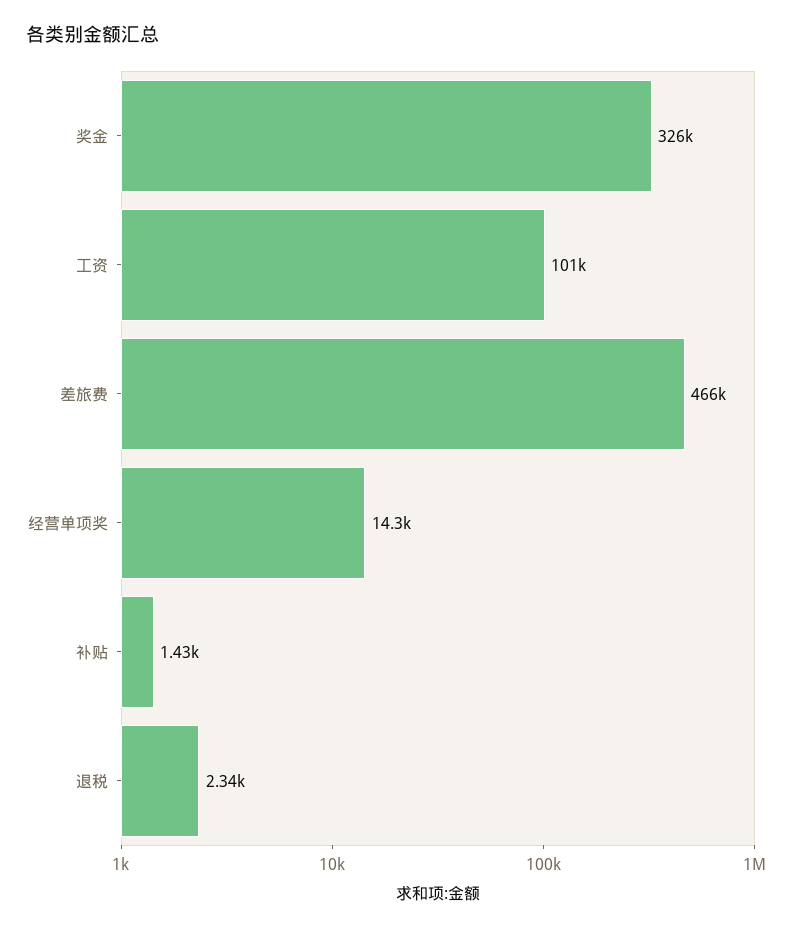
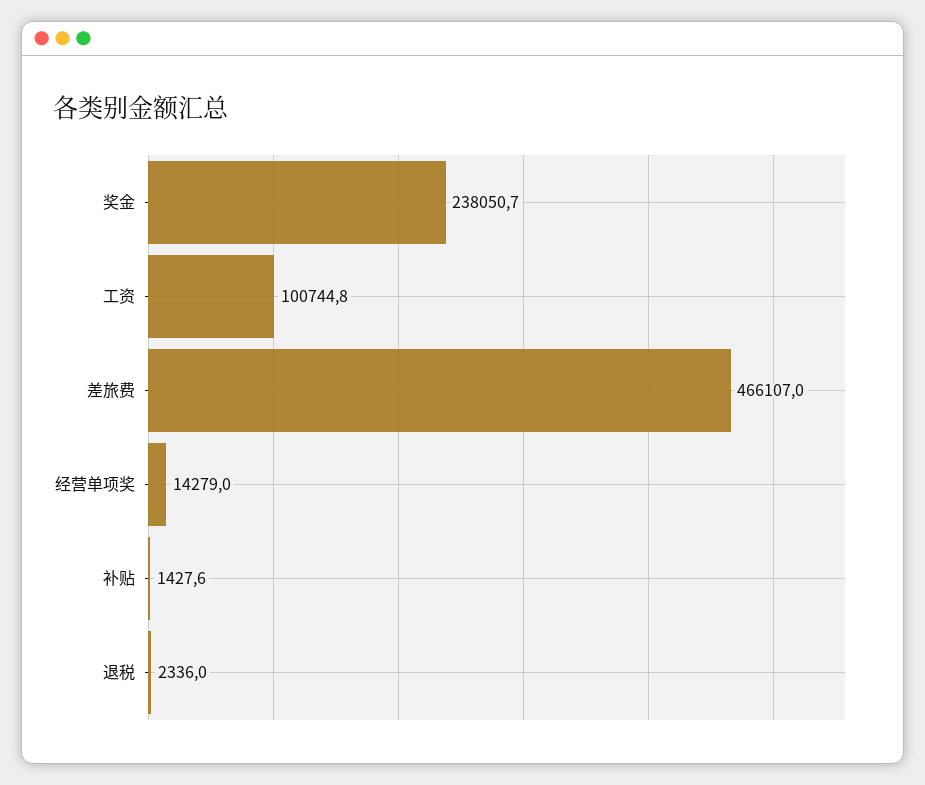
奖金: 326000 -> 238050.7

